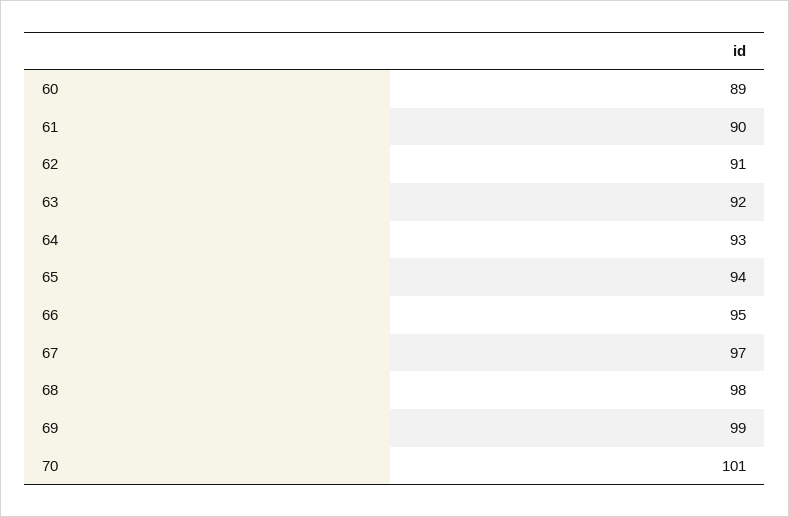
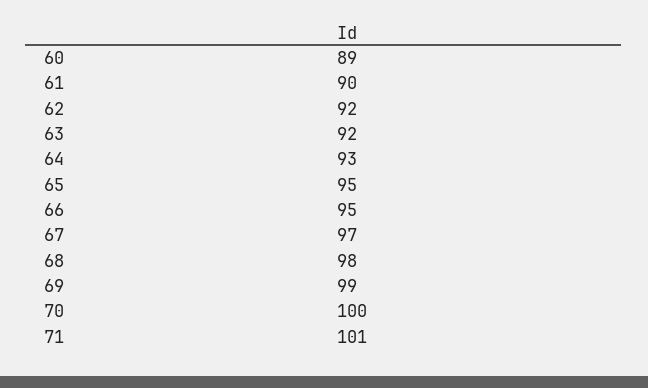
62: 91 -> 92
65: 94 -> 95
70: 101 -> 100
71: none -> 101

